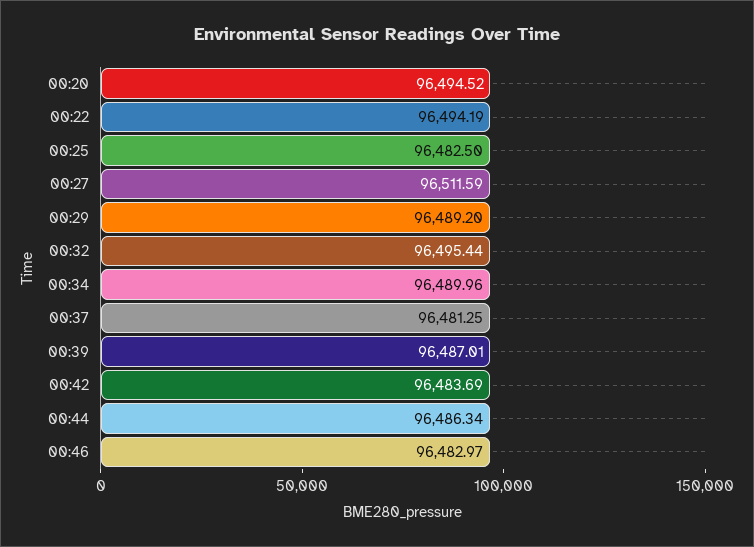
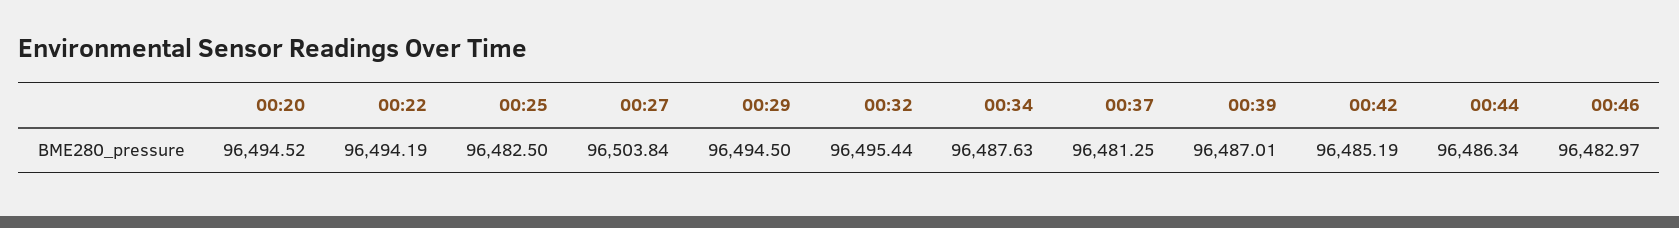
00:27: 96511.59 -> 96503.84
00:29: 96489.2 -> 96494.5
00:34: 96489.96 -> 96487.63
00:42: 96483.69 -> 96485.19

